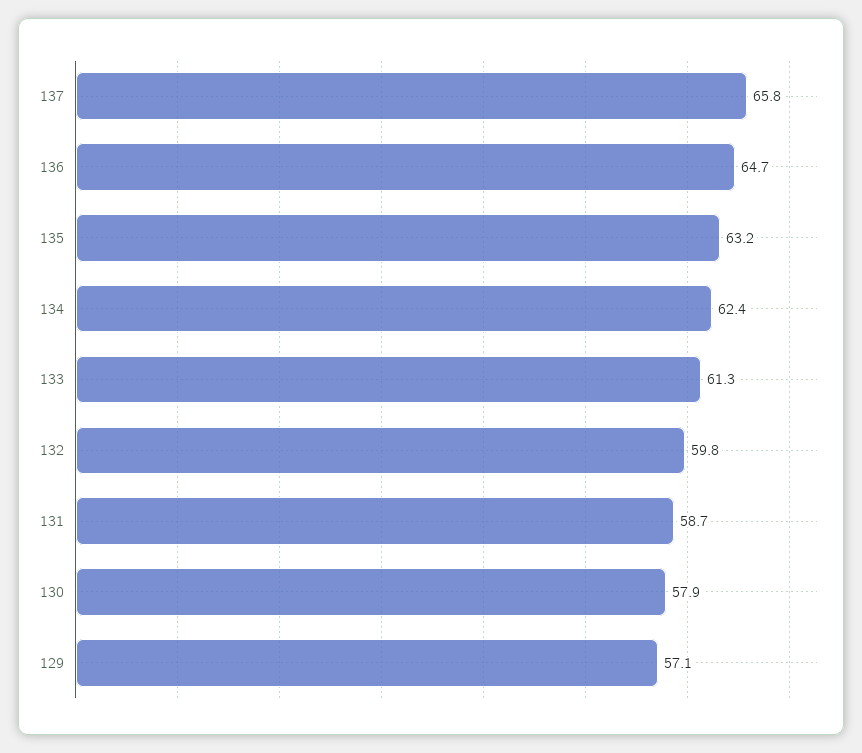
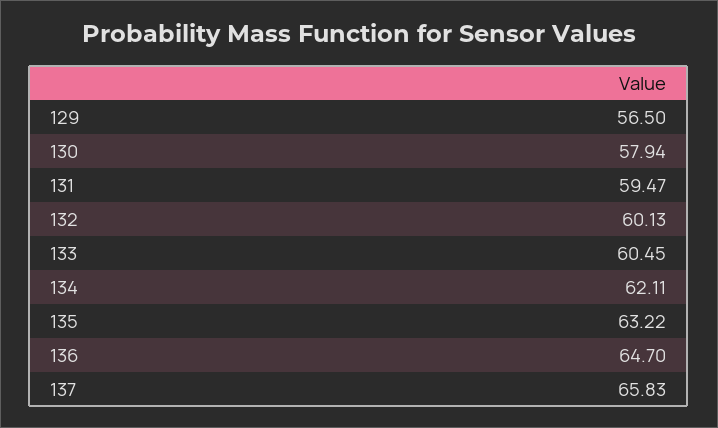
134: 62.4 -> 62.11
133: 61.3 -> 60.45
132: 59.8 -> 60.13
131: 58.7 -> 59.47
129: 57.1 -> 56.5

